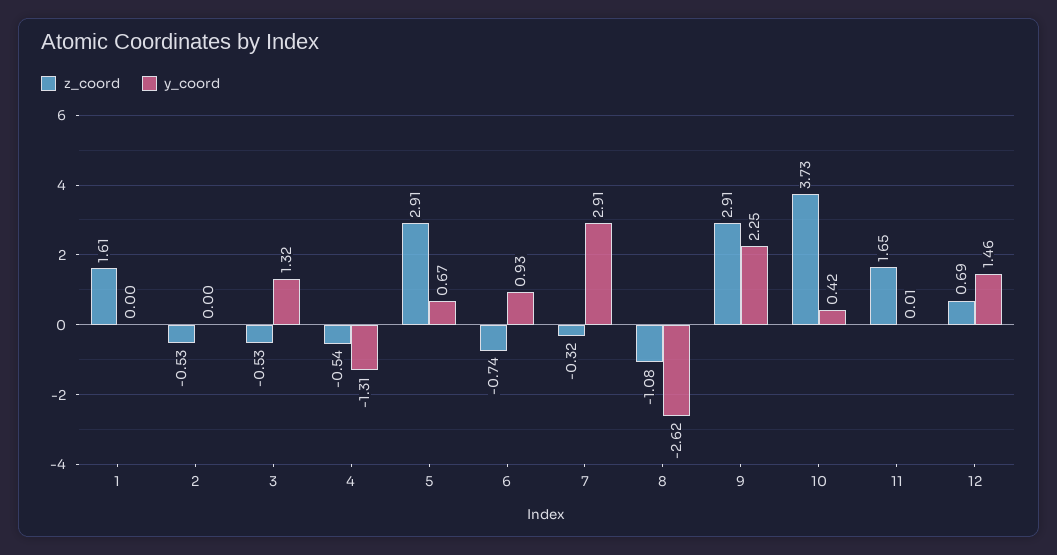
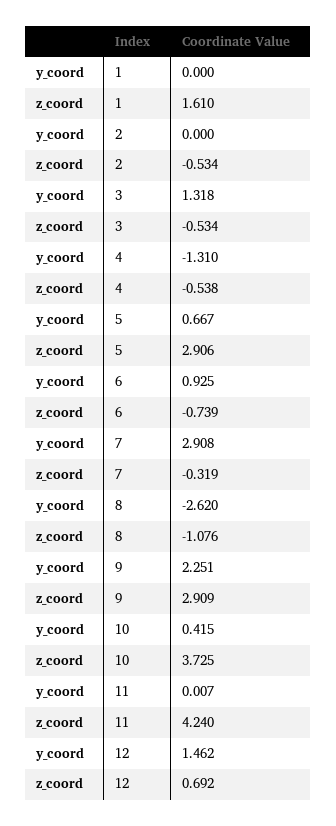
z_coord, 11: 1.65 -> 4.24

